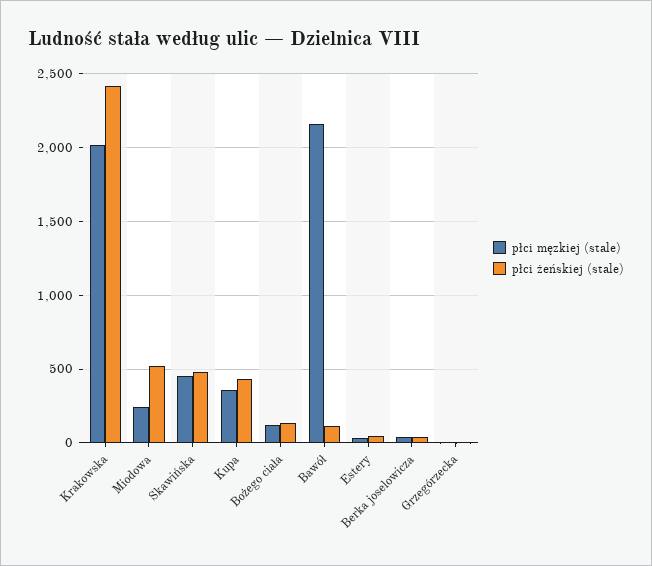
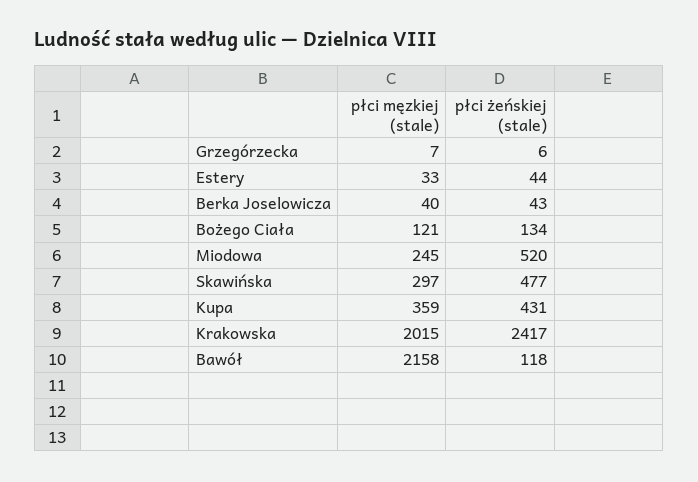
płci męzkiej (stale), Skawińska: 450 -> 297

